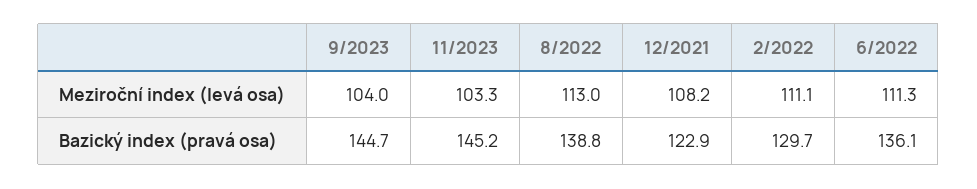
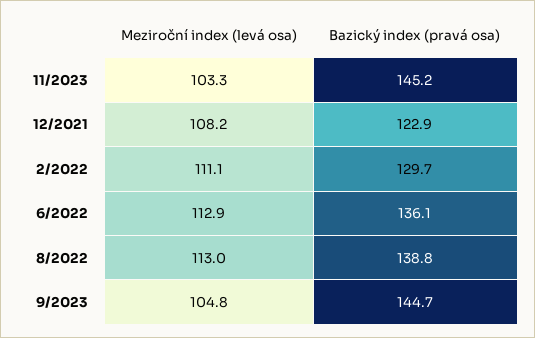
9/2023, Meziroční index (levá osa): 104 -> 104.8
6/2022, Meziroční index (levá osa): 111.3 -> 112.9

